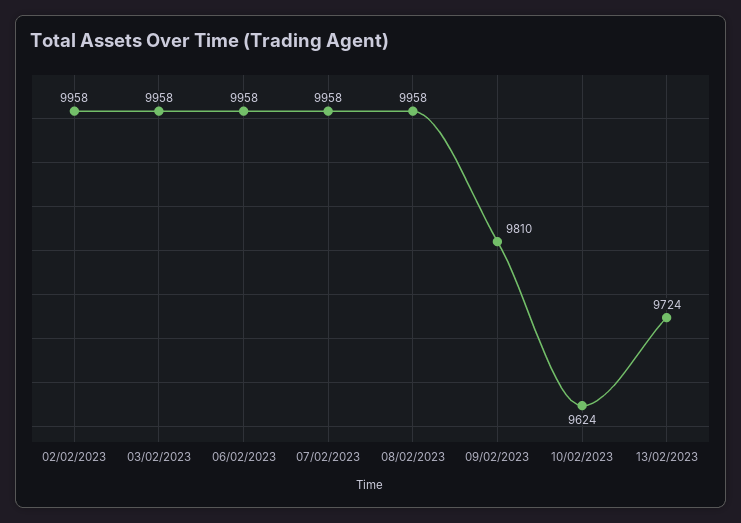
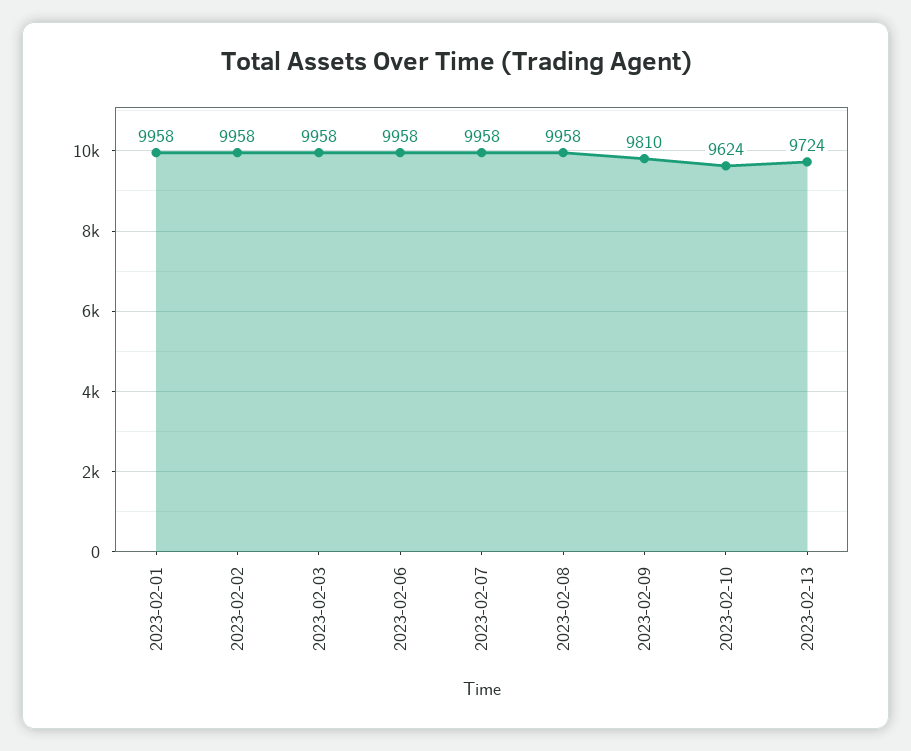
2023-02-01: none -> 9958

